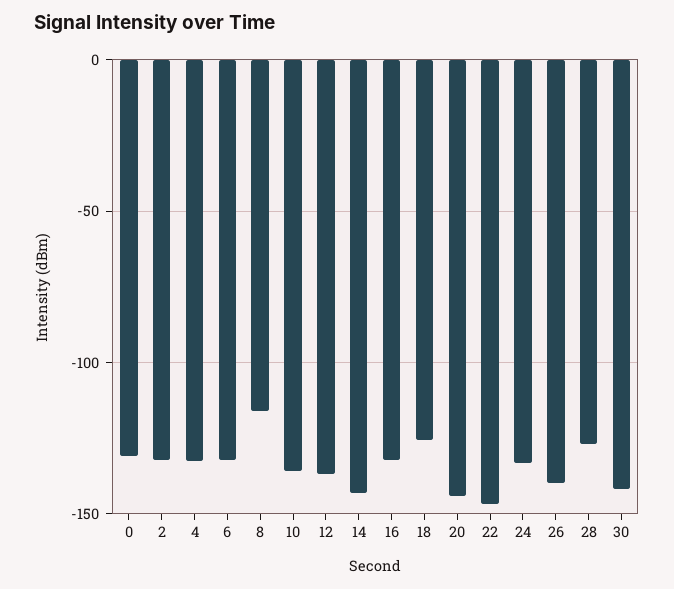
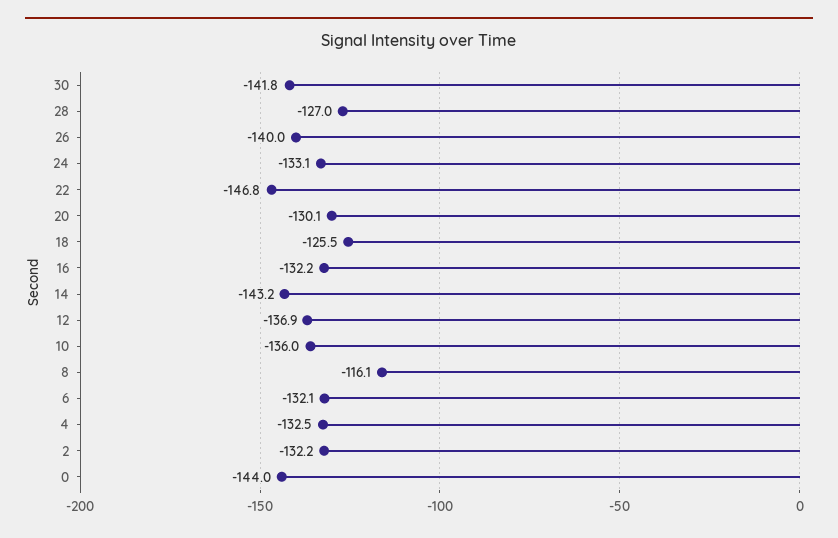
0: -130 -> -144
20: -145 -> -130.1

